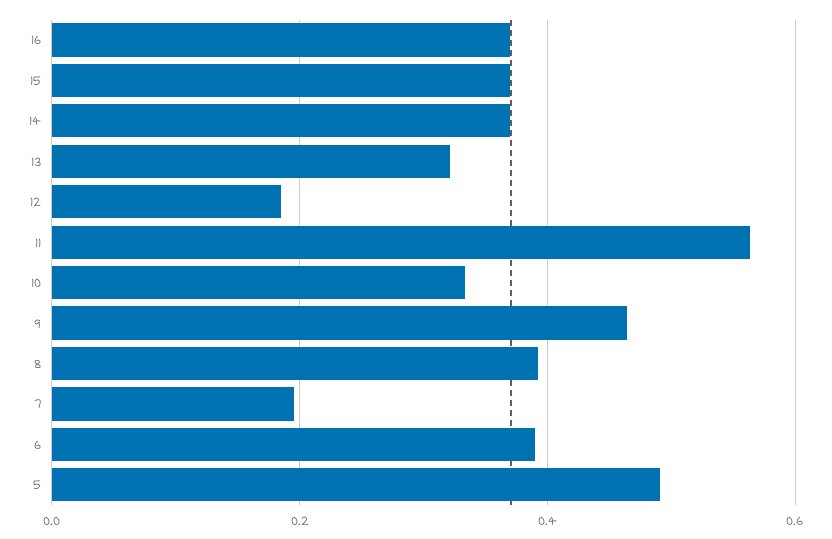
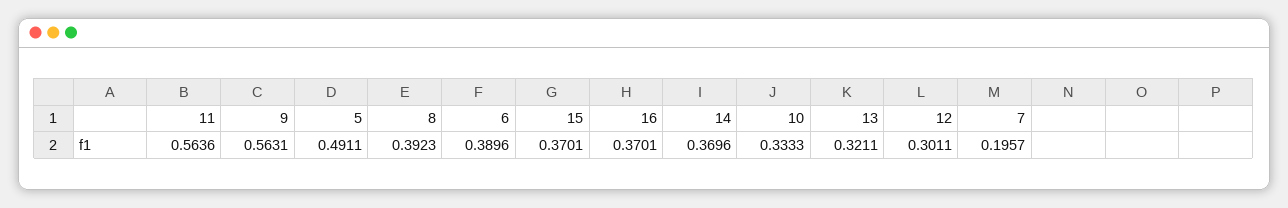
12: 0.18 -> 0.3011
9: 0.46 -> 0.5631

